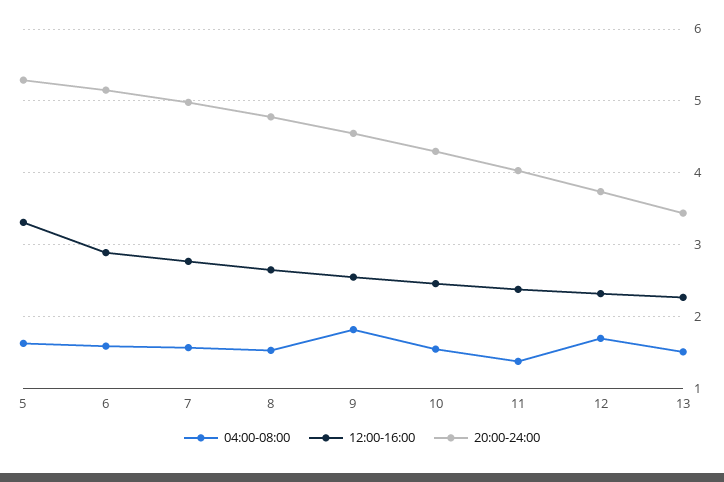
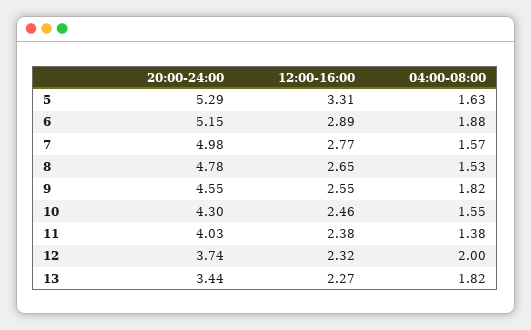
04:00-08:00, 6: 1.6 -> 1.88
04:00-08:00, 12: 1.7 -> 2
04:00-08:00, 13: 1.5 -> 1.82

